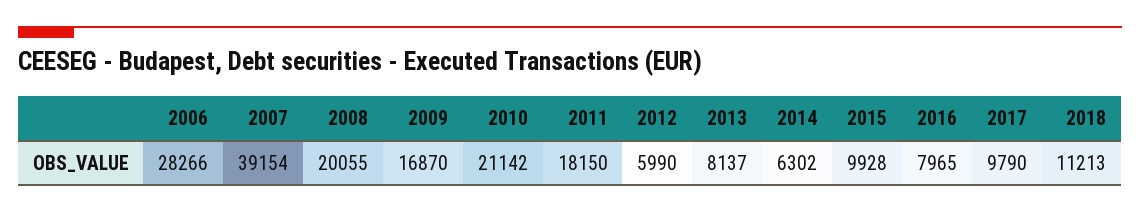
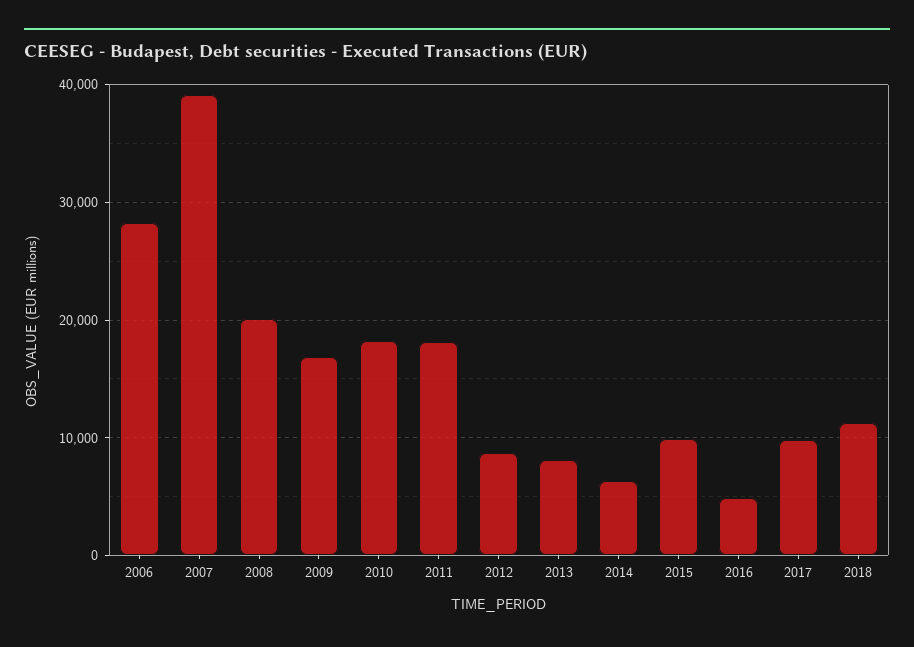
2010: 21142 -> 18000
2012: 5990 -> 9000
2016: 7965 -> 5000

